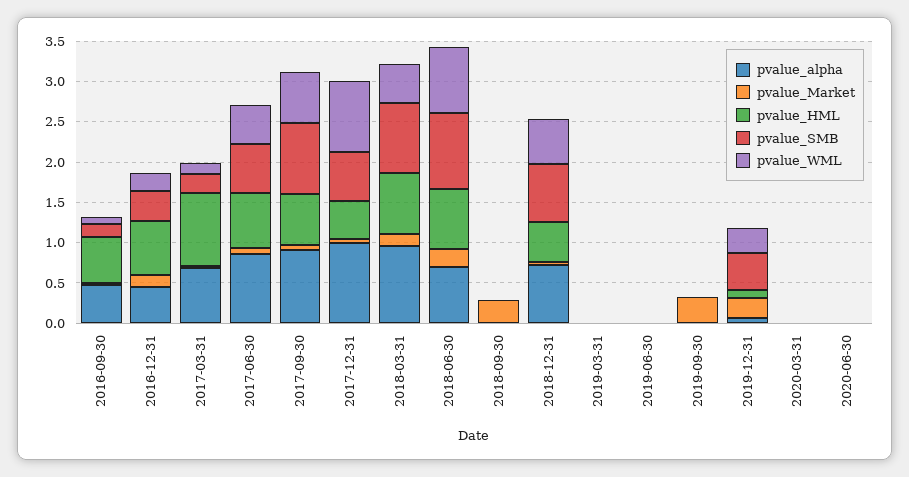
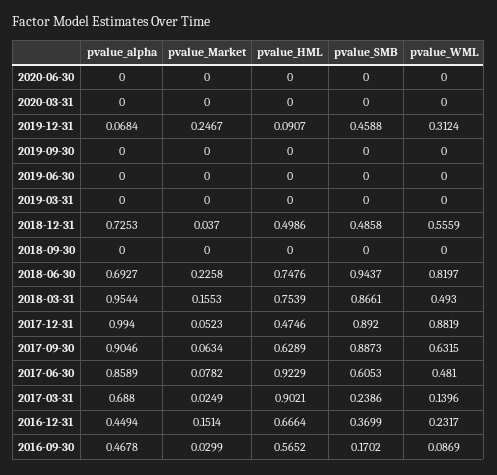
pvalue_HML, 2017-06-30: 0.7 -> 0.9229
pvalue_SMB, 2017-12-31: 0.6 -> 0.892
pvalue_Market, 2018-09-30: 0.3 -> 0
pvalue_SMB, 2018-12-31: 0.7 -> 0.4858
pvalue_Market, 2019-09-30: 0.3 -> 0

